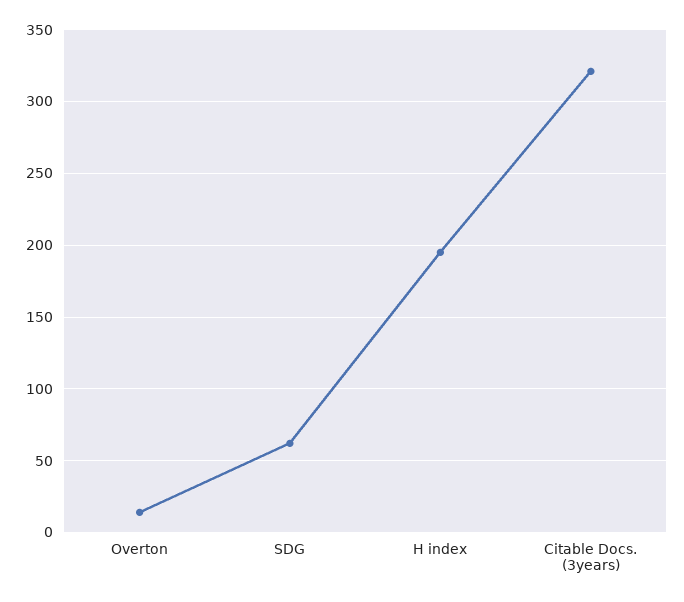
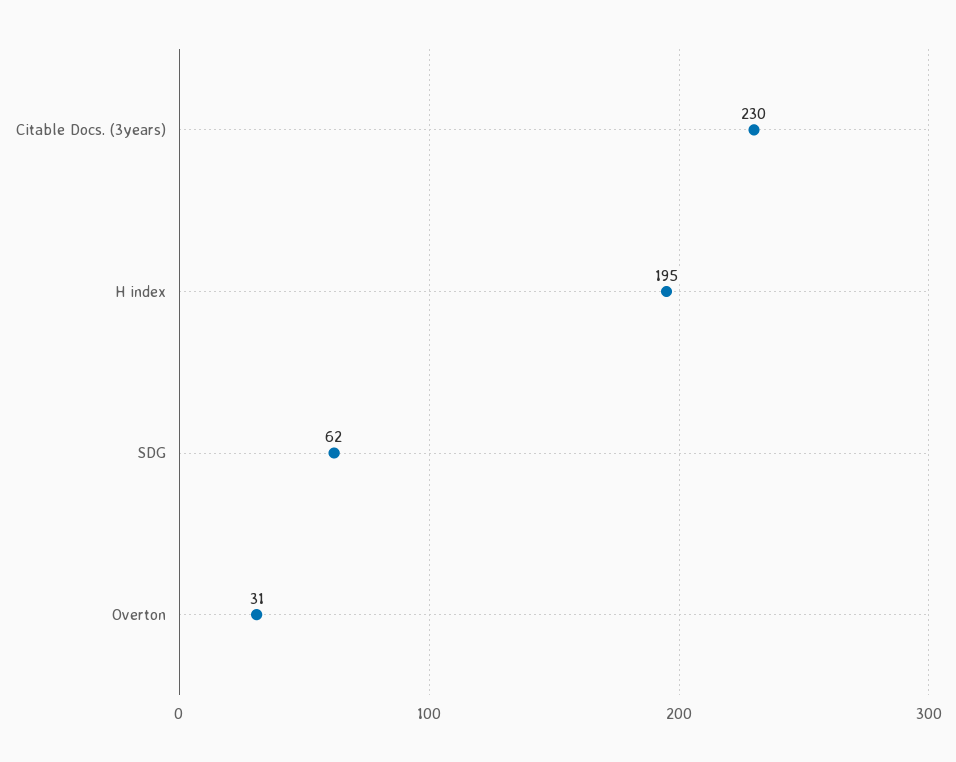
Overton: 15 -> 31
Citable Docs. (3years): 320 -> 230

